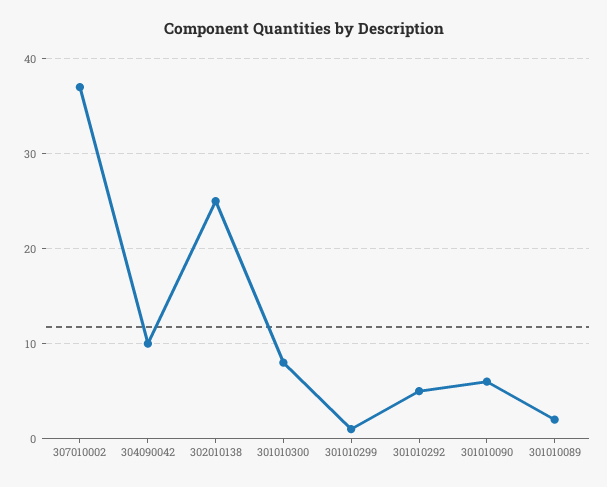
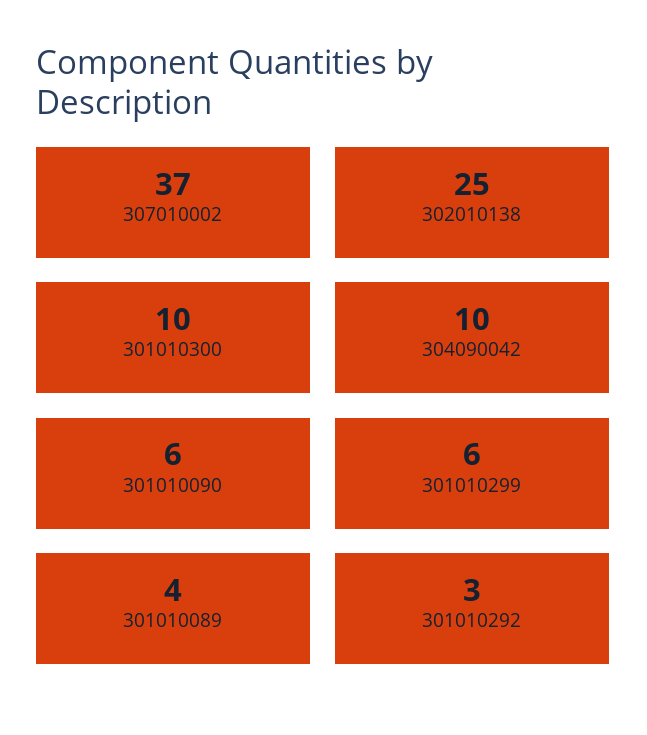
301010300: 8 -> 10
301010299: 1 -> 6
301010292: 5 -> 3
301010089: 2 -> 4

